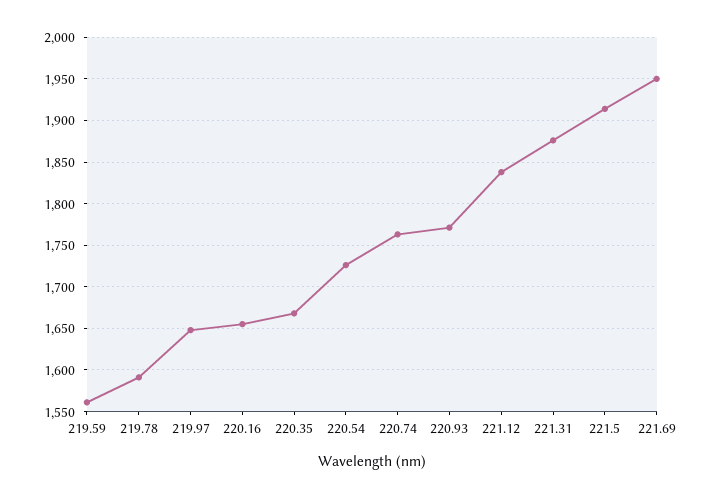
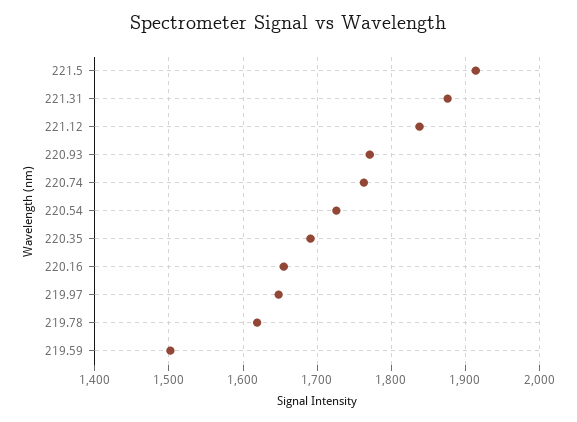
219.59: 1560 -> 1500
219.78: 1590 -> 1620
220.35: 1670 -> 1690
221.69: 1950 -> none

